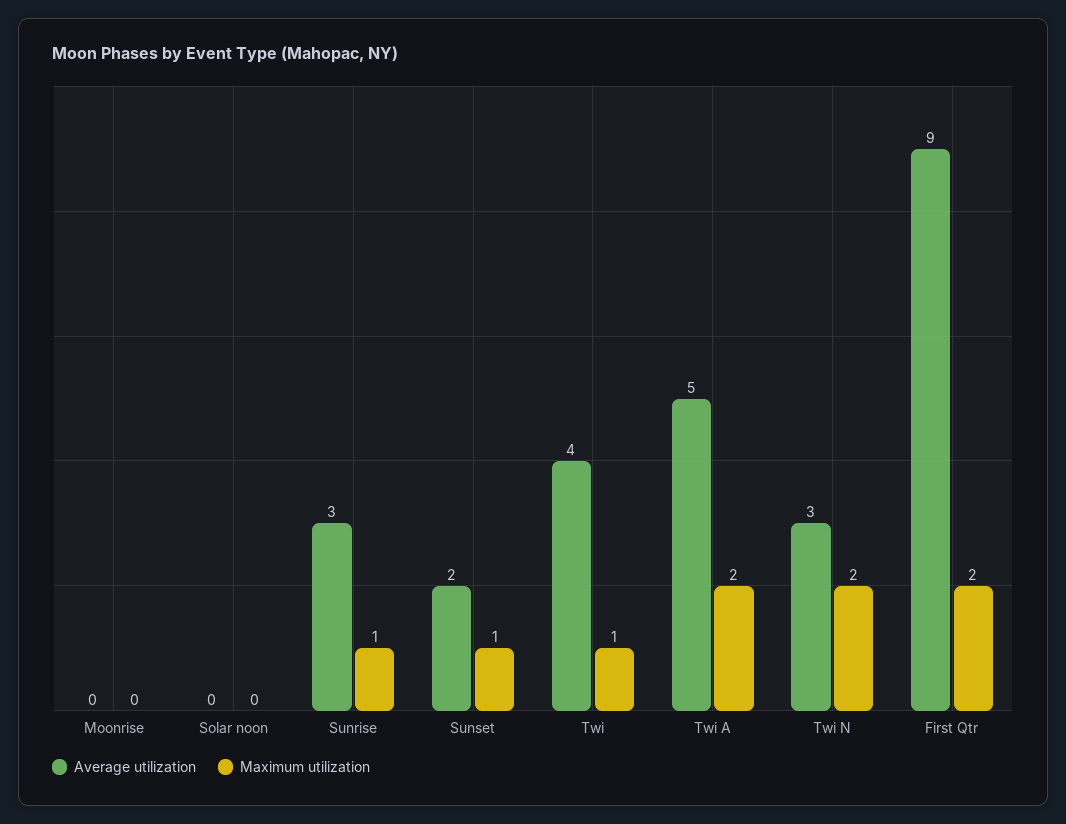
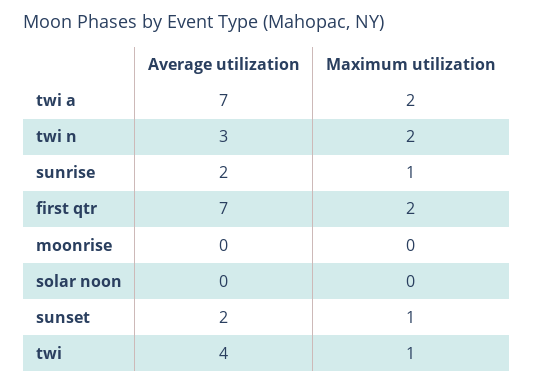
Average utilization, Sunrise: 3 -> 2
Average utilization, Twi A: 5 -> 7
Average utilization, First Qtr: 9 -> 7

